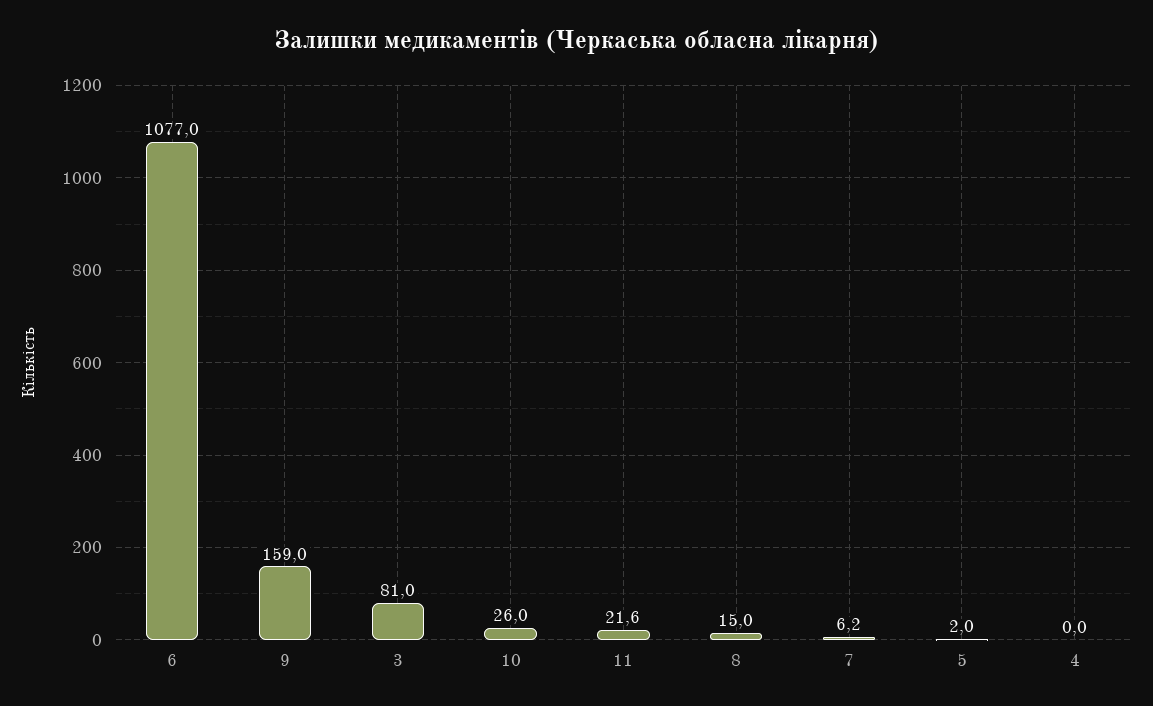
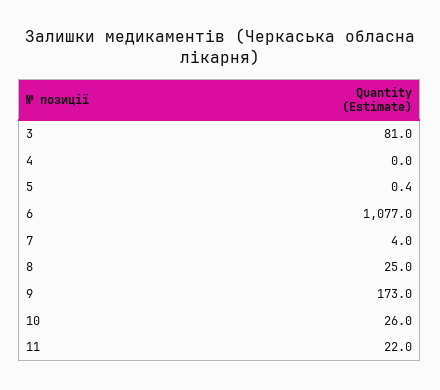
9: 159 -> 173
11: 21.6 -> 22
8: 15 -> 25
7: 6.2 -> 4
5: 2 -> 0.4

